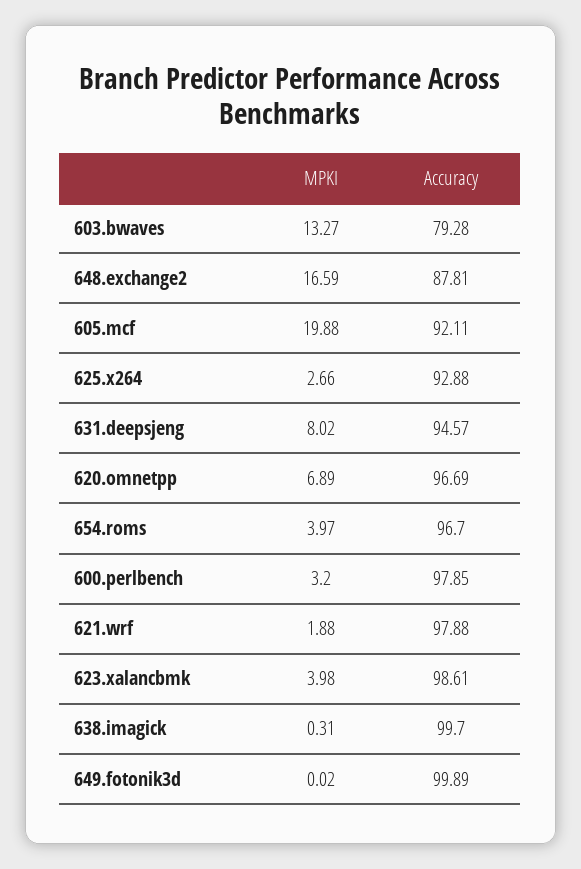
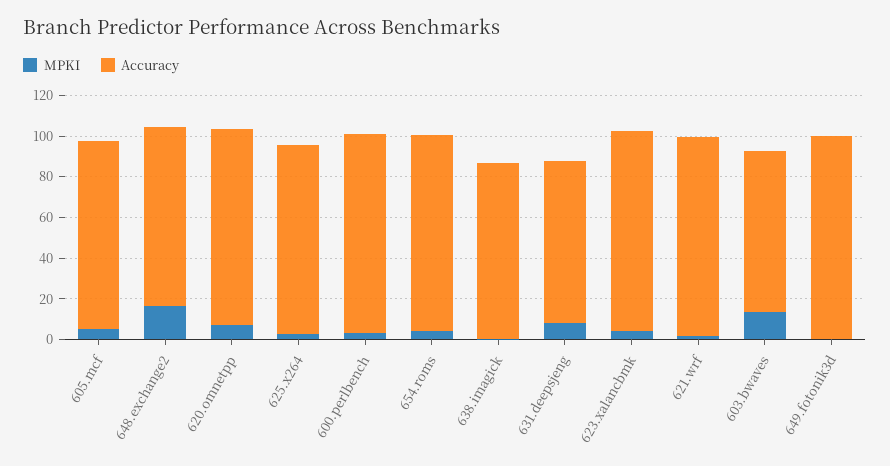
MPKI, 605.mcf: 19.88 -> 5
Accuracy, 631.deepsjeng: 94.57 -> 80
Accuracy, 638.imagick: 99.7 -> 85

